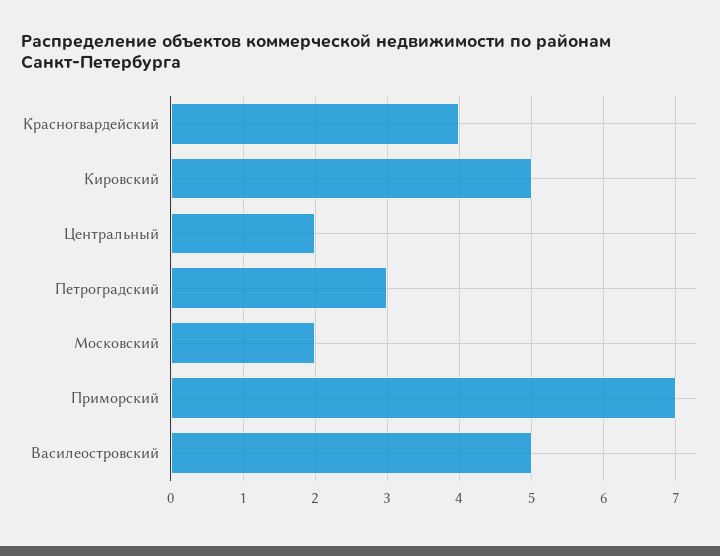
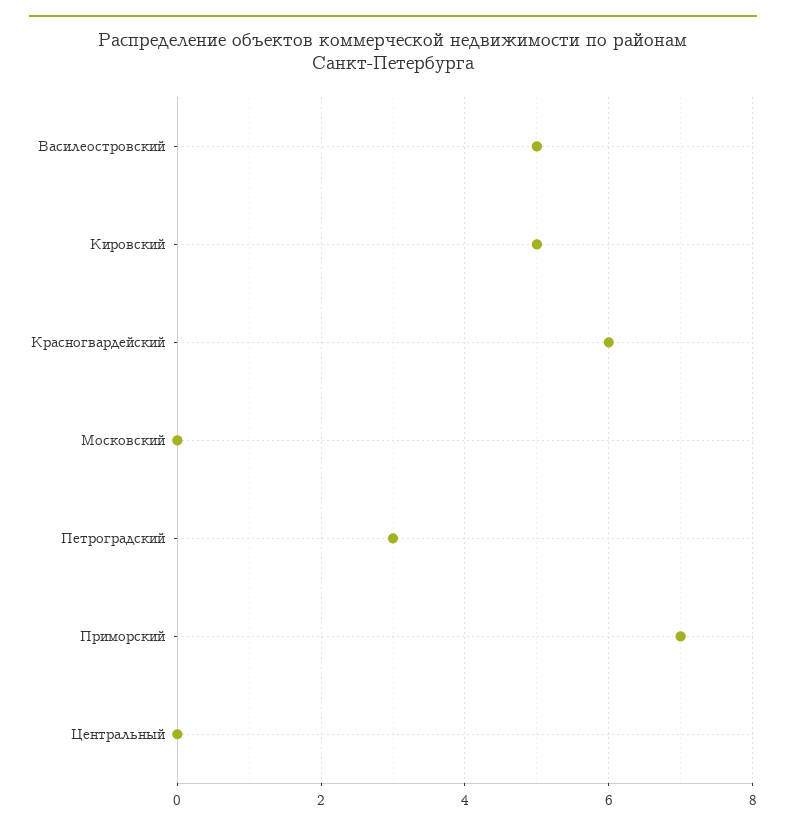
Красногвардейский: 4 -> 6
Центральный: 2 -> 0
Московский: 2 -> 0

